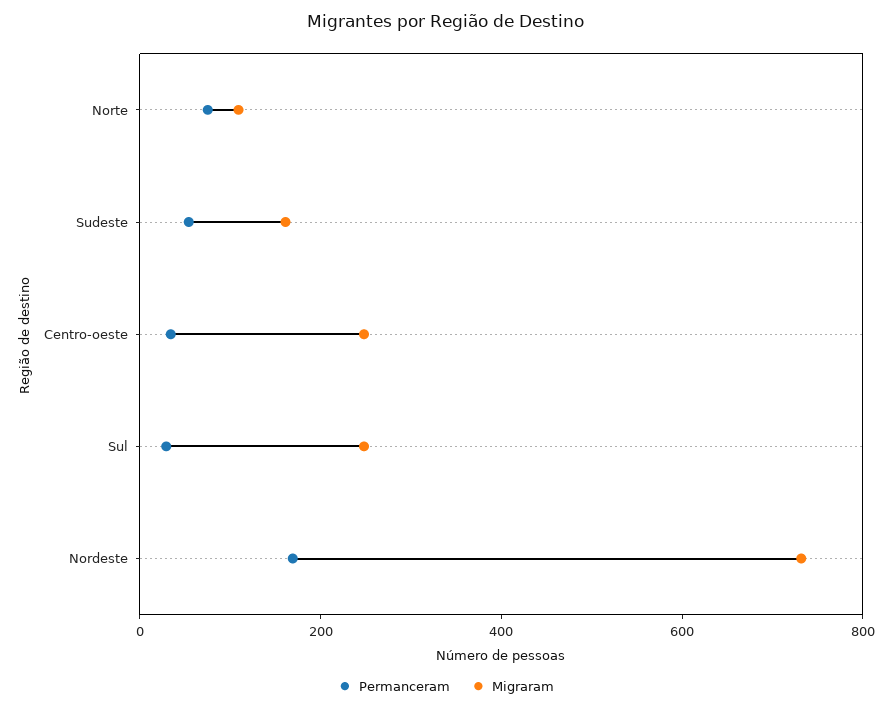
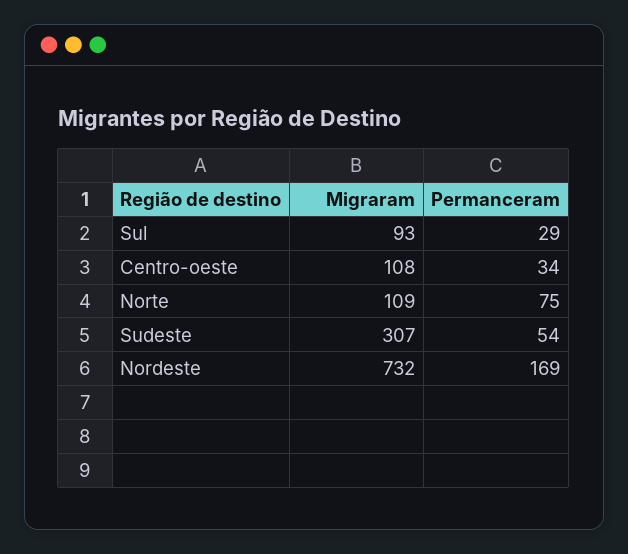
Migraram, Sudeste: 150 -> 307
Migraram, Centro-oeste: 250 -> 108
Migraram, Sul: 250 -> 93

